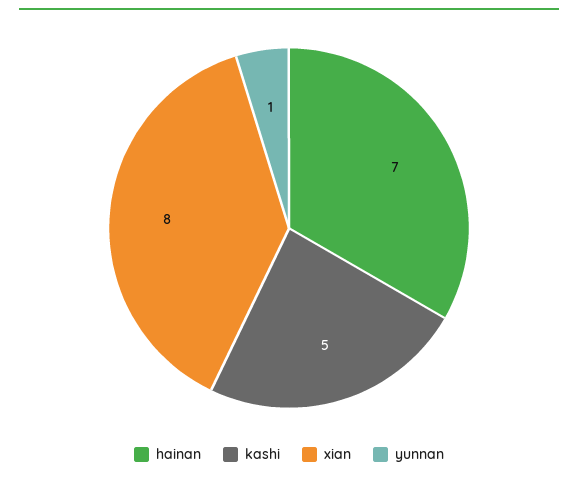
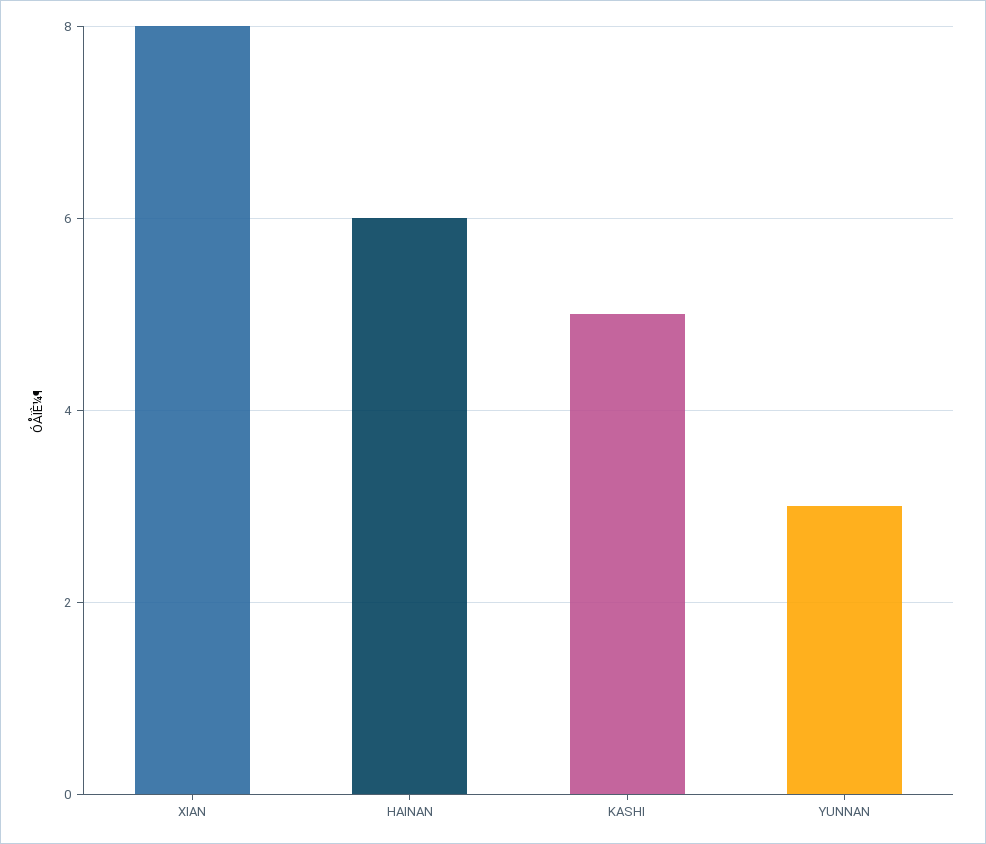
hainan: 7 -> 6
yunnan: 1 -> 3

